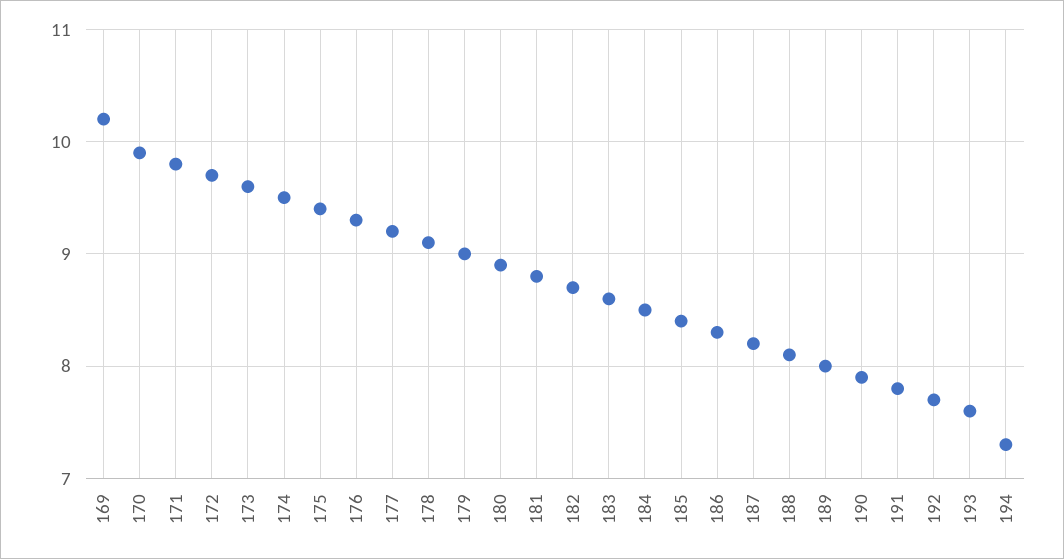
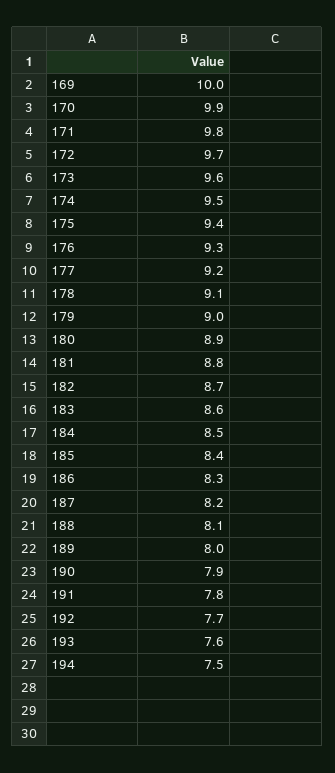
169: 10.2 -> 10
194: 7.3 -> 7.5

